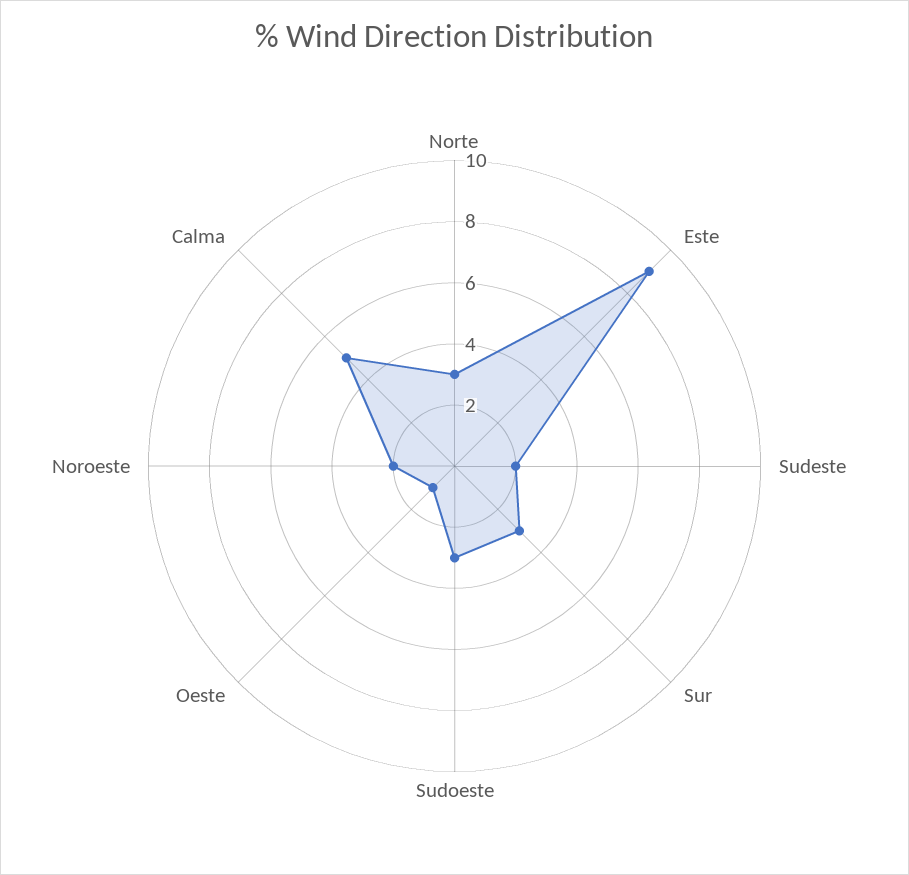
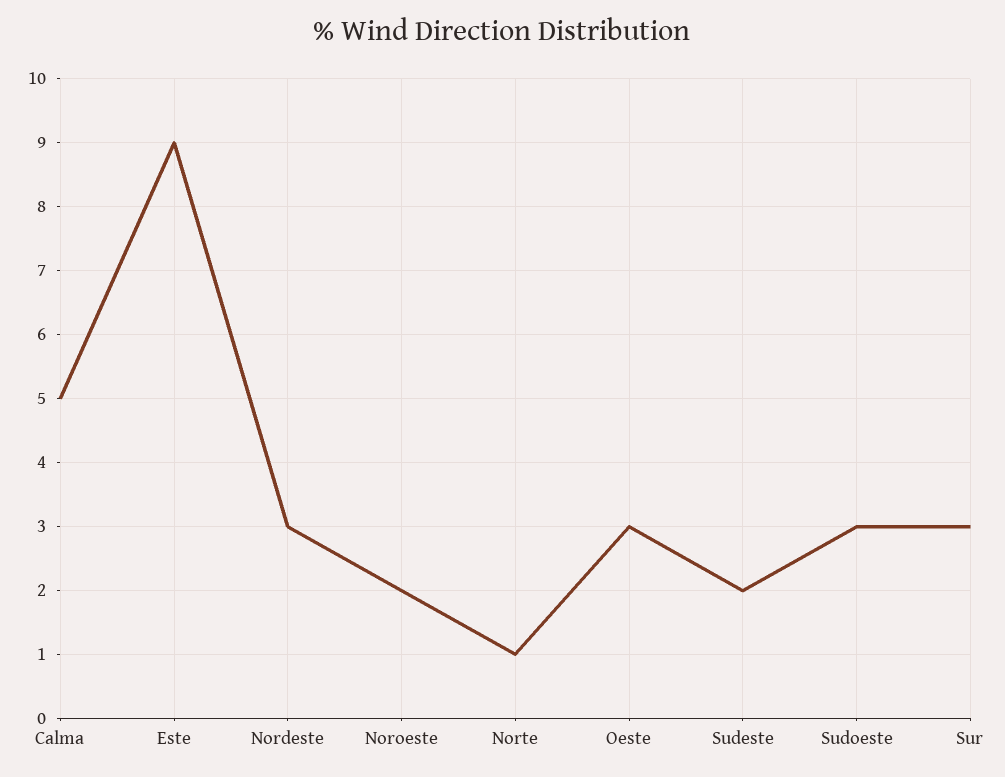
Norte: 3 -> 1
Oeste: 1 -> 3
Nordeste: none -> 3

